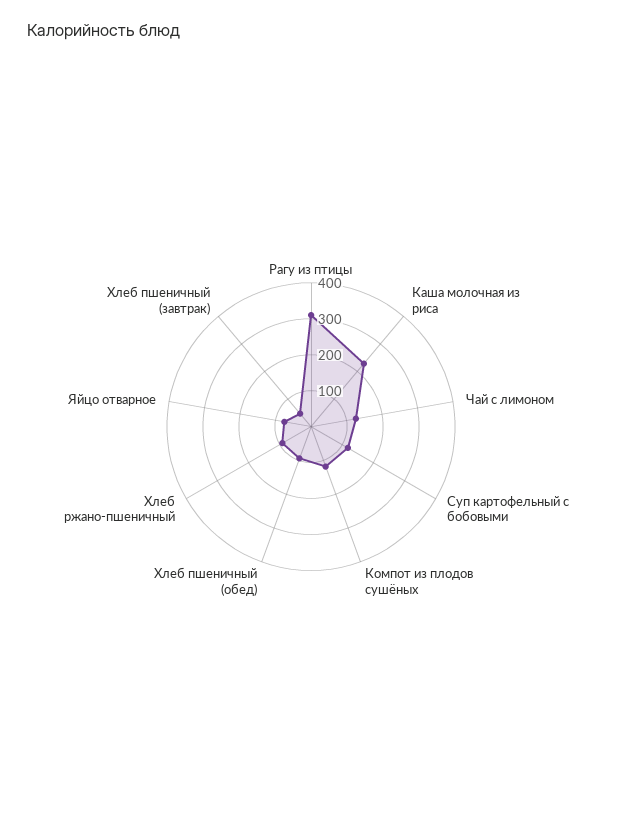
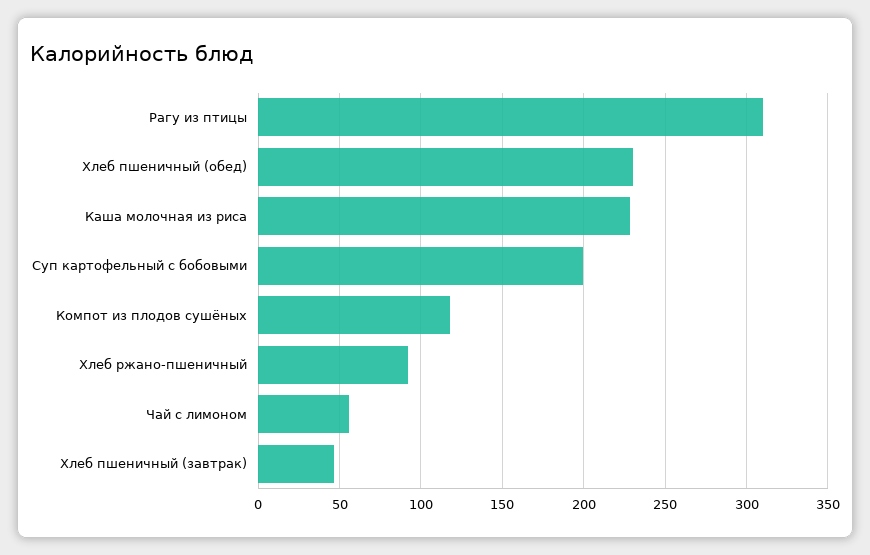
Чай с лимоном: 125 -> 55
Суп картофельный с бобовыми: 125 -> 200
Хлеб пшеничный (обед): 100 -> 230
Яйцо отварное: 75 -> none

